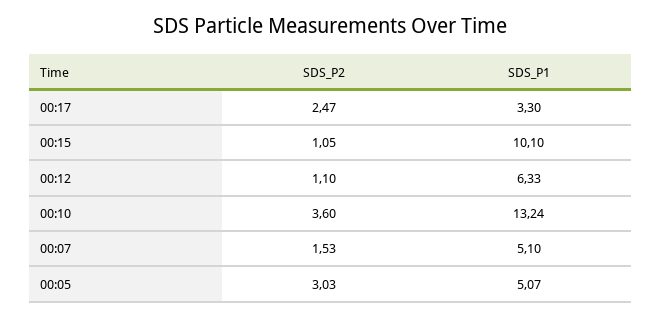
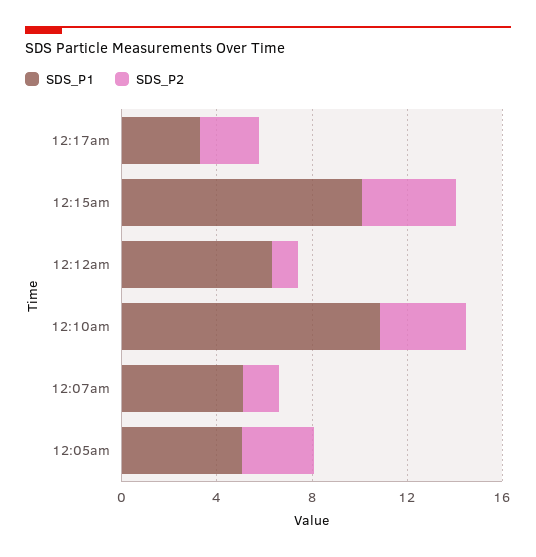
SDS_P2, 00:15: 1.05 -> 4
SDS_P1, 00:10: 13.24 -> 11

